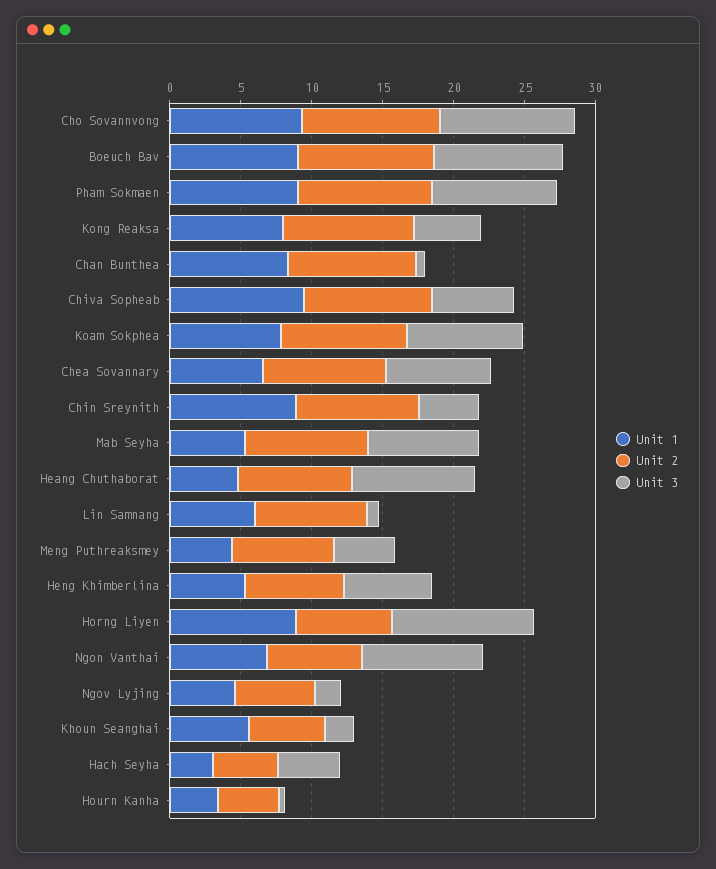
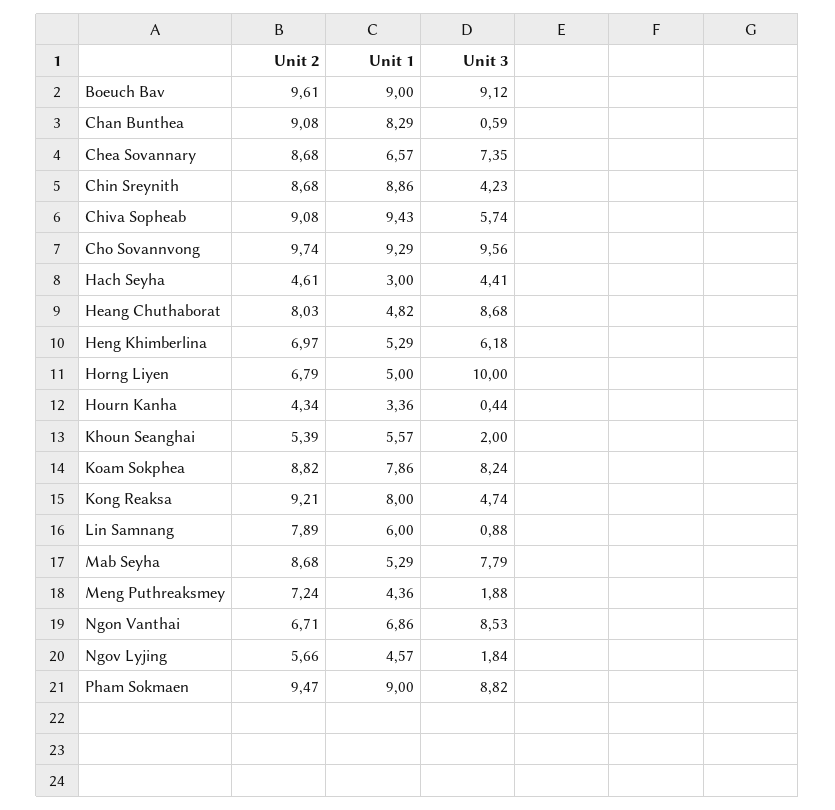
Unit 3, Meng Puthreaksmey: 4 -> 1.88
Unit 1, Horng Liyen: 9 -> 5

